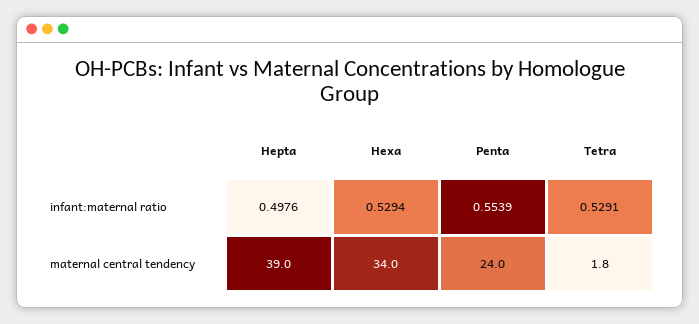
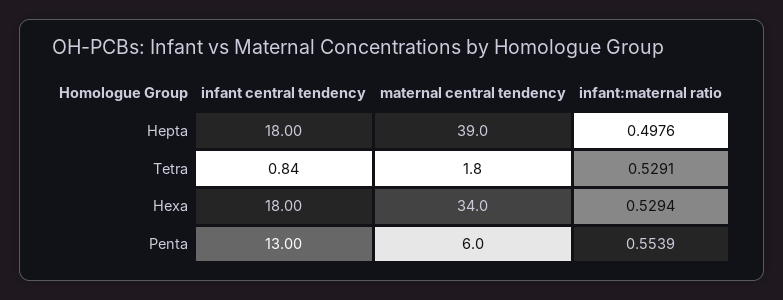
Penta, maternal central tendency: 24 -> 6
Hepta, infant central tendency: none -> 18
Tetra, infant central tendency: none -> 0.84
Hexa, infant central tendency: none -> 18
Penta, infant central tendency: none -> 13

